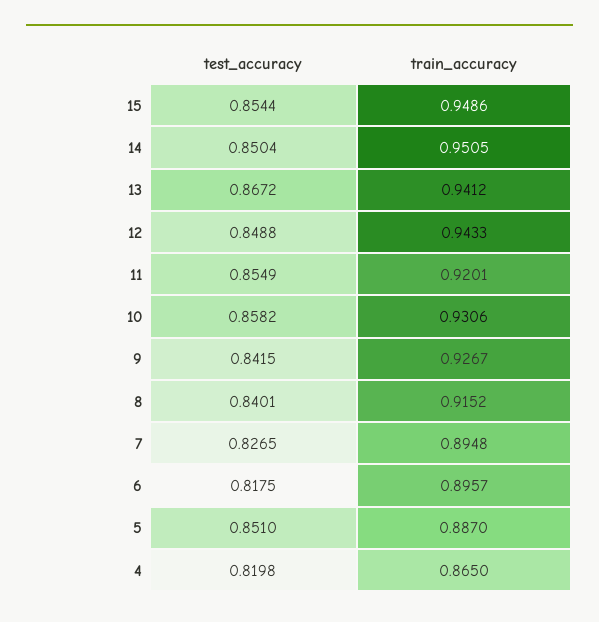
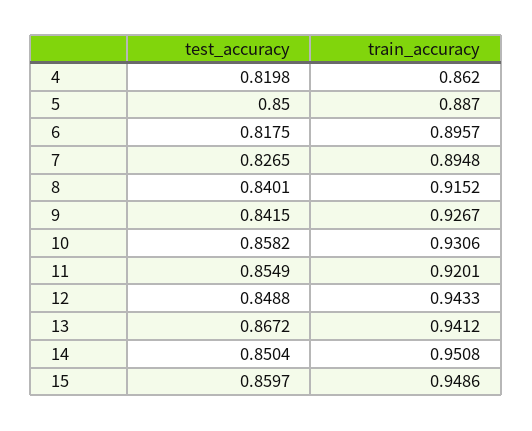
test_accuracy, 15: 0.8544 -> 0.8597
train_accuracy, 14: 0.9505 -> 0.9508
test_accuracy, 5: 0.851 -> 0.85
train_accuracy, 4: 0.865 -> 0.862

